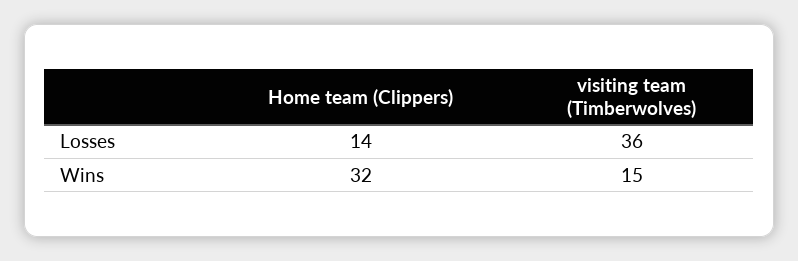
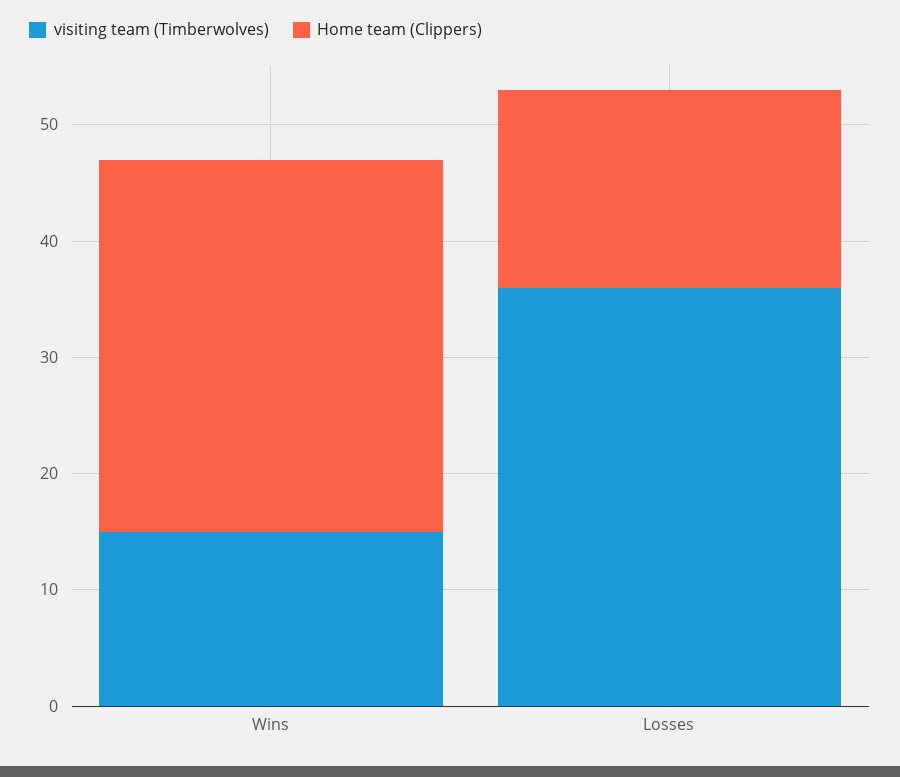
Home team (Clippers), Losses: 14 -> 17

